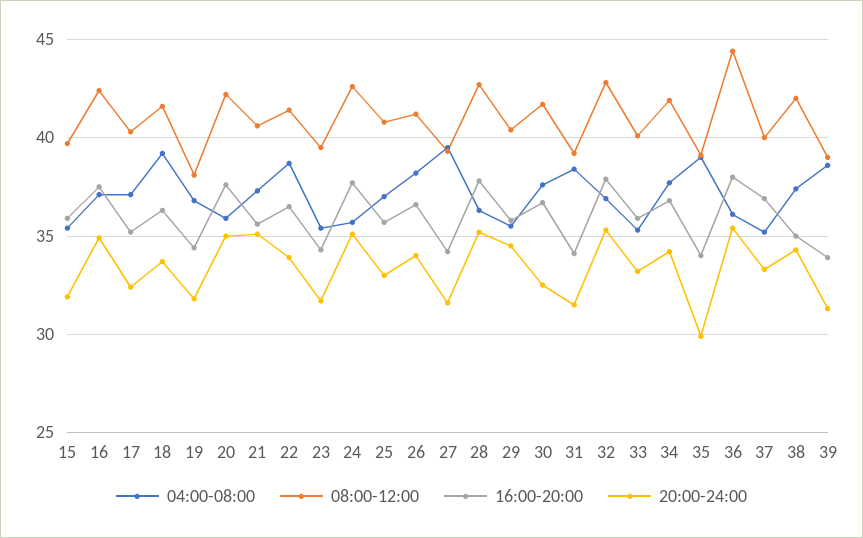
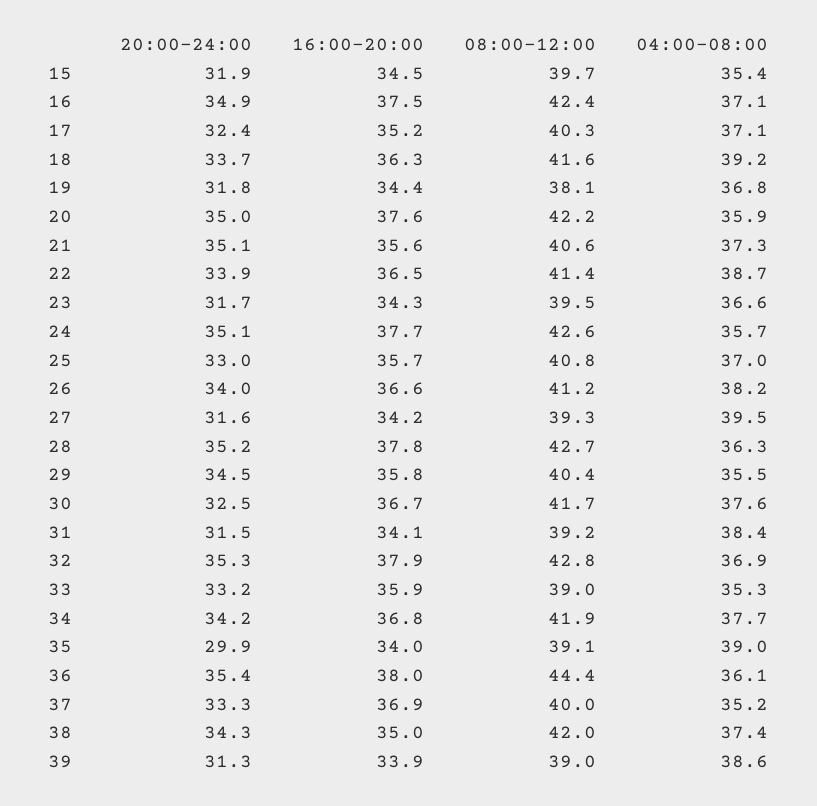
16:00-20:00, 15: 36 -> 34.5
04:00-08:00, 23: 35.5 -> 36.6
08:00-12:00, 33: 40 -> 39

